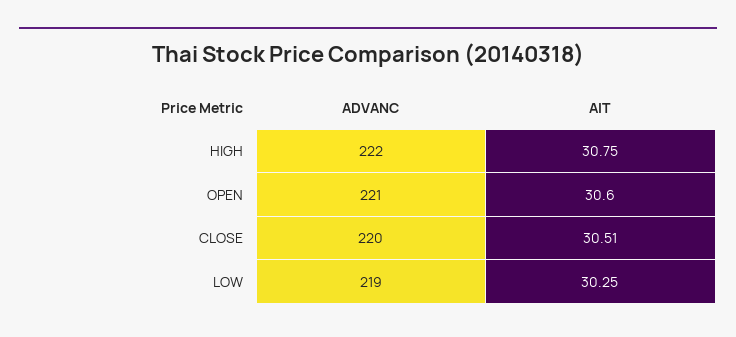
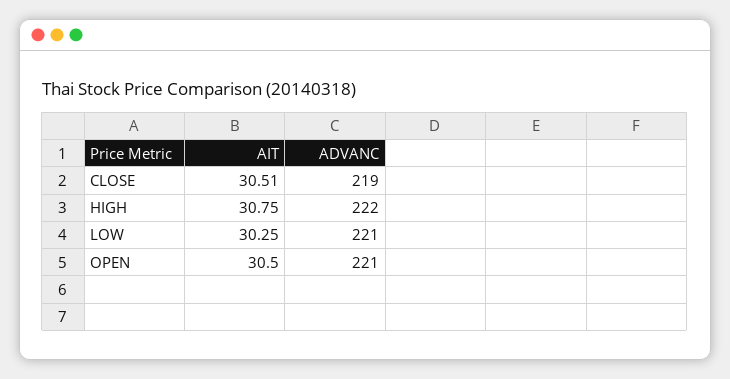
AIT, OPEN: 30.6 -> 30.5
ADVANC, CLOSE: 220 -> 219
ADVANC, LOW: 219 -> 221

